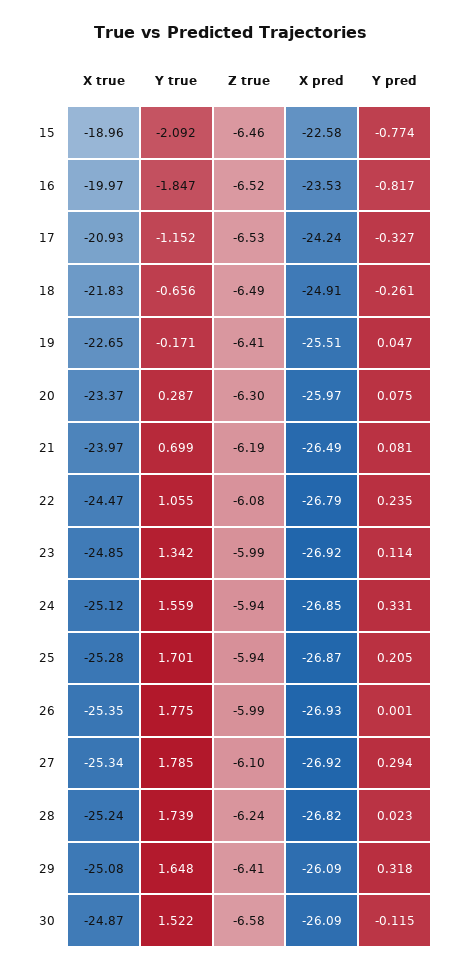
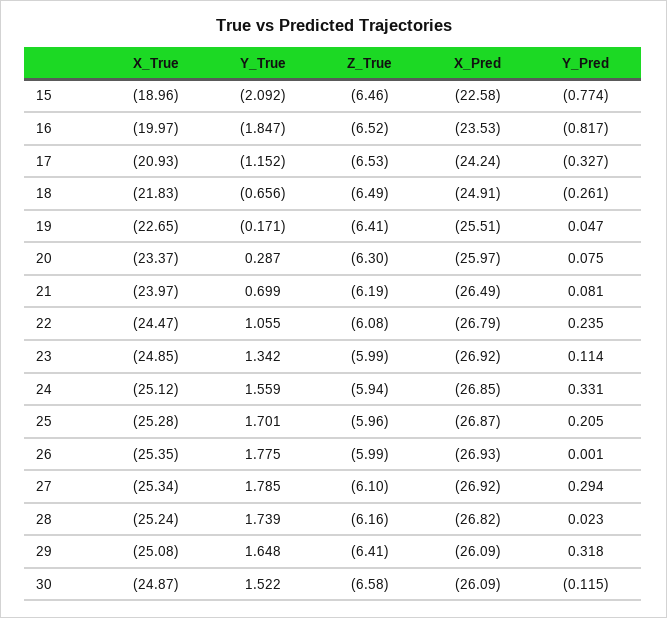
Z true, 25: -5.94 -> -5.96
Z true, 28: -6.24 -> -6.16

